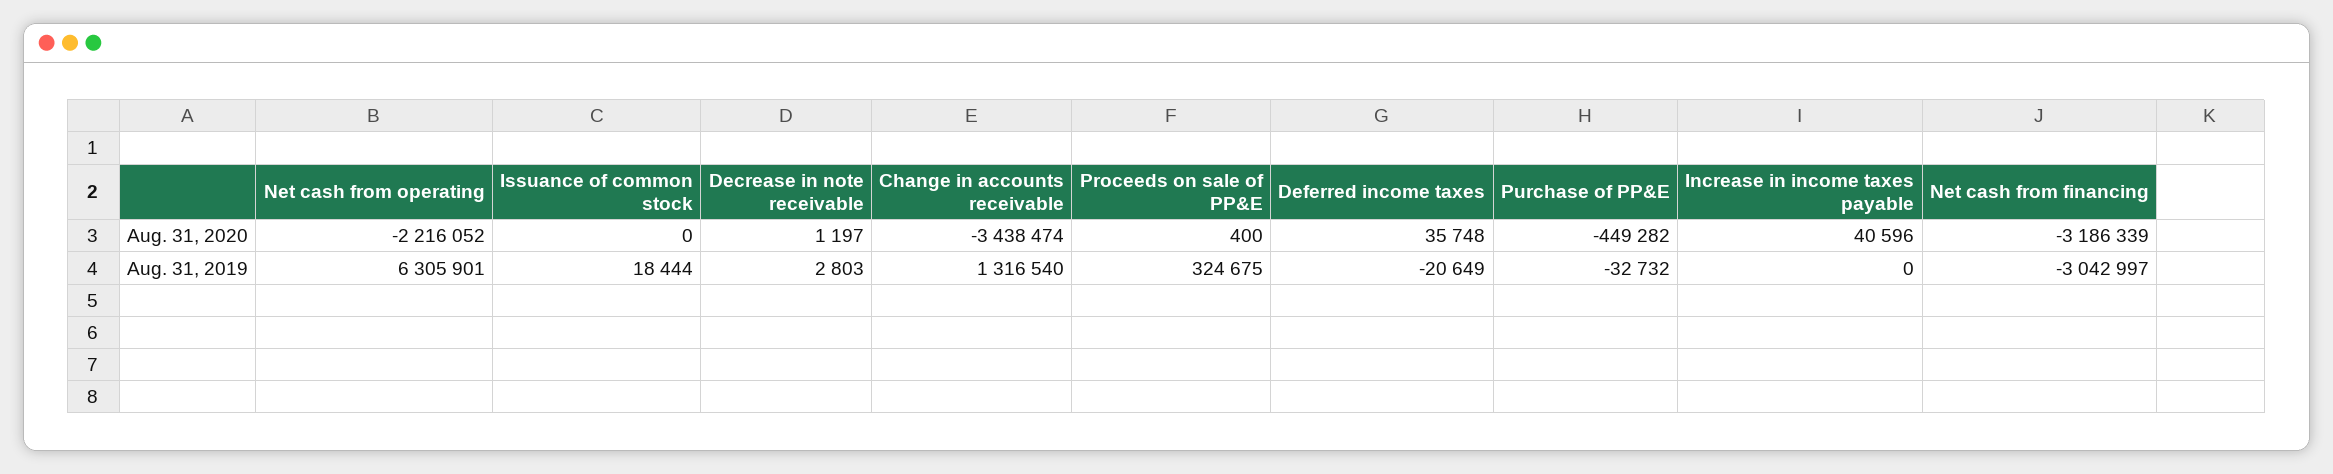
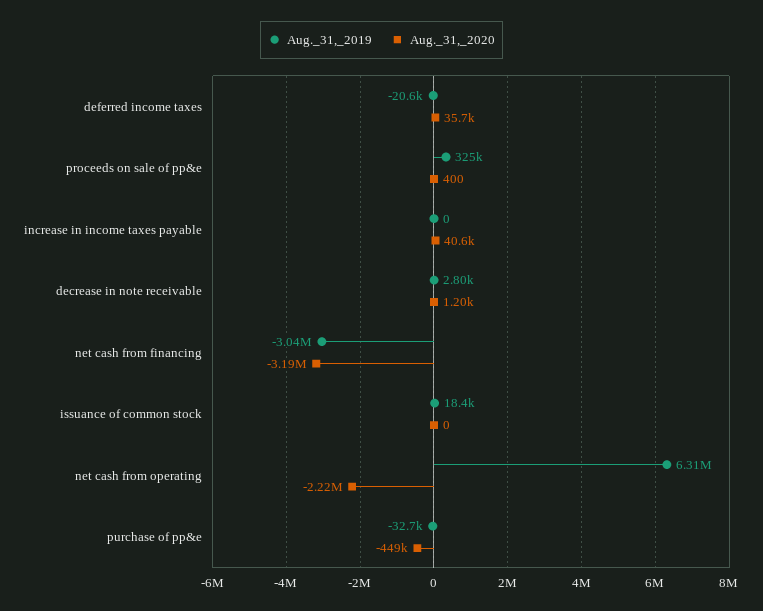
Aug. 31, 2020, Change in accounts receivable: -3438474 -> none
Aug. 31, 2019, Change in accounts receivable: 1316540 -> none

